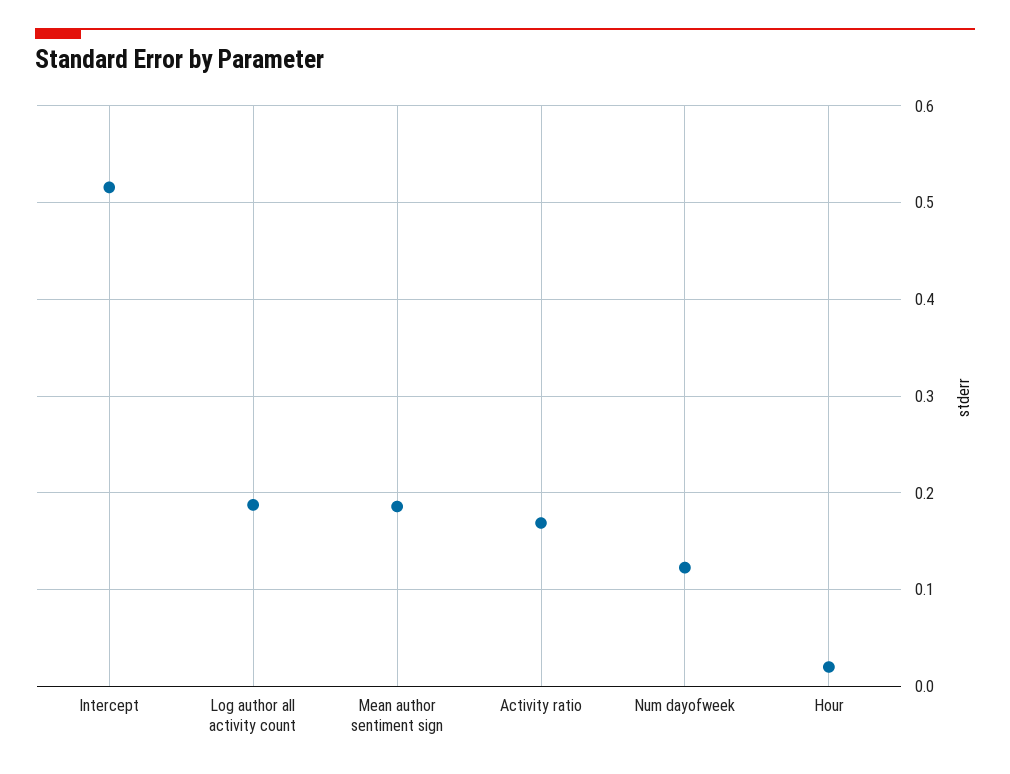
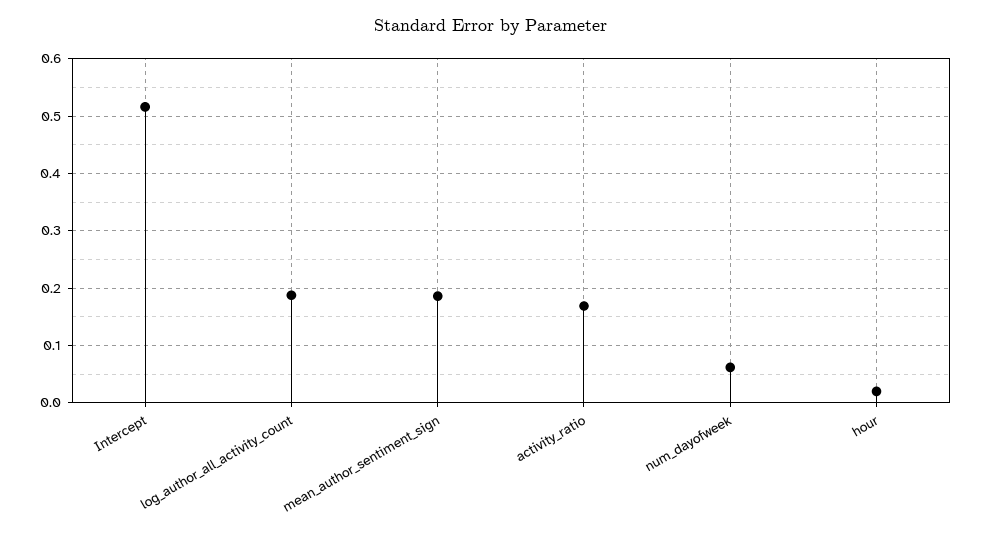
Num dayofweek: 0.12 -> 0.06

